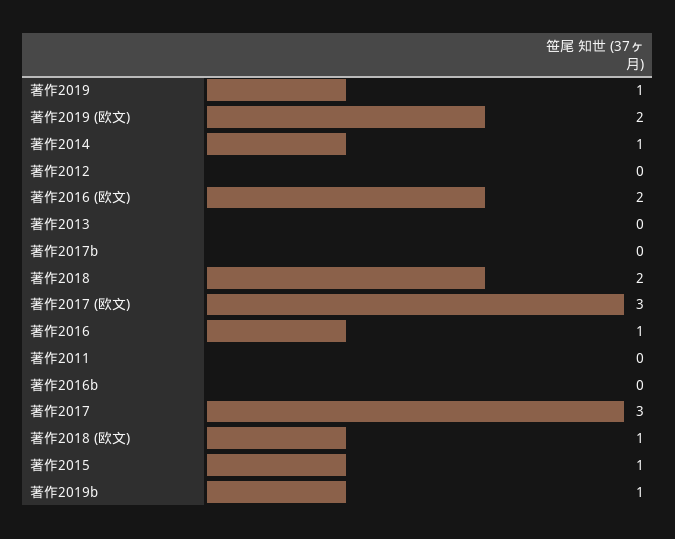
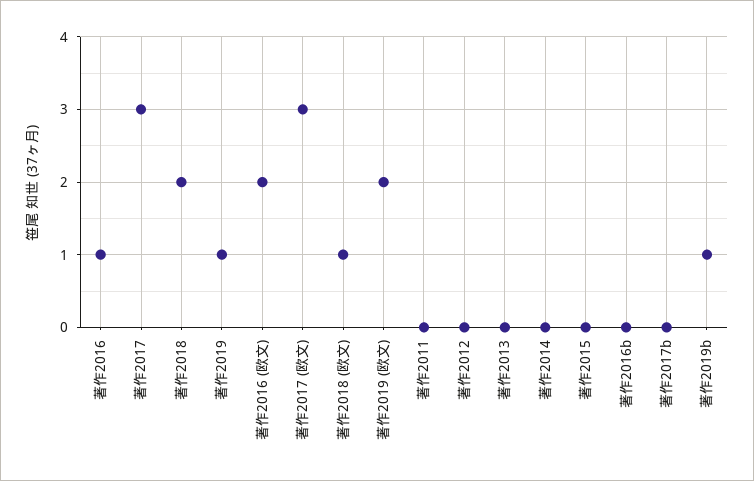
著作2014: 1 -> 0
著作2015: 1 -> 0

